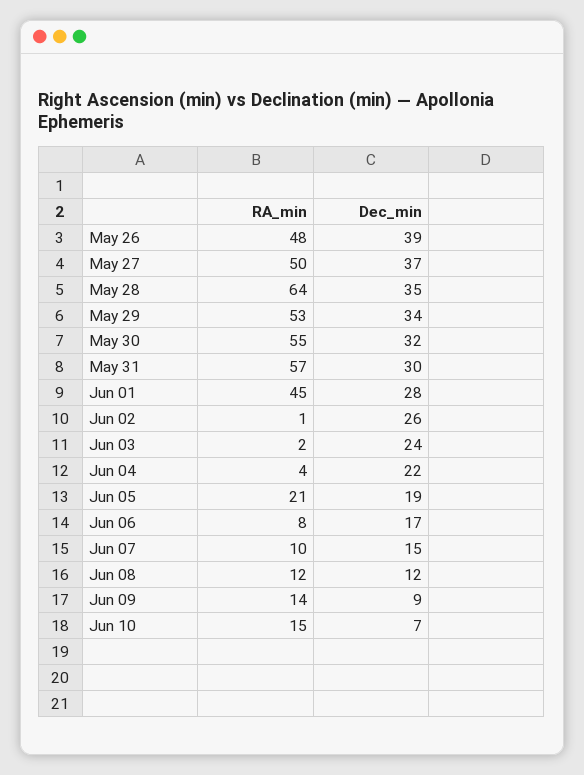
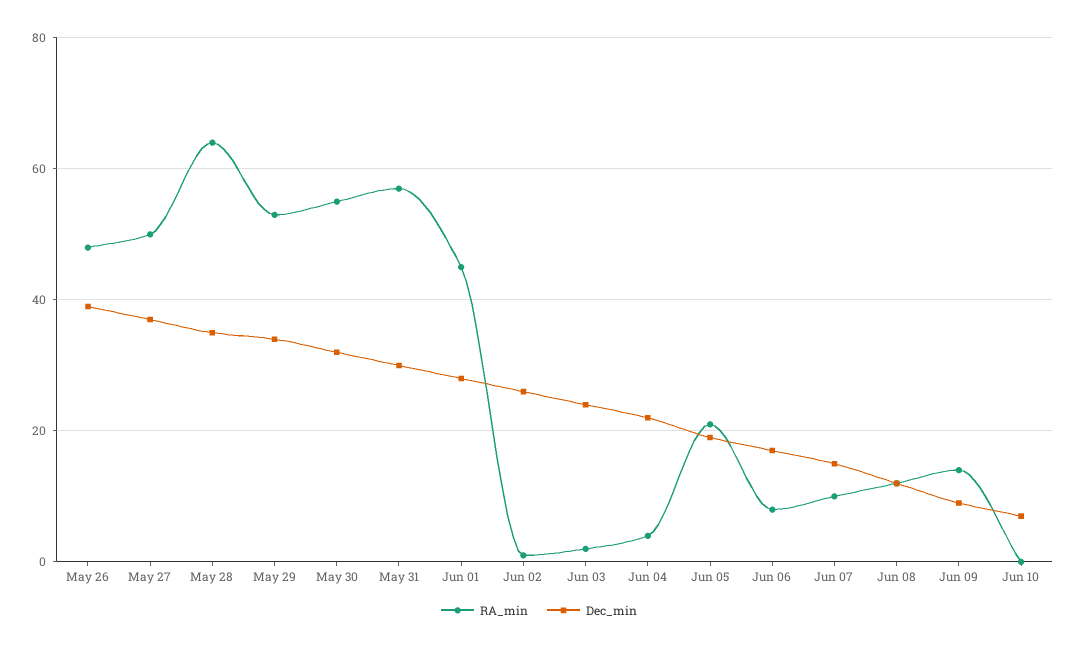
RA_min, Jun 10: 15 -> 0

